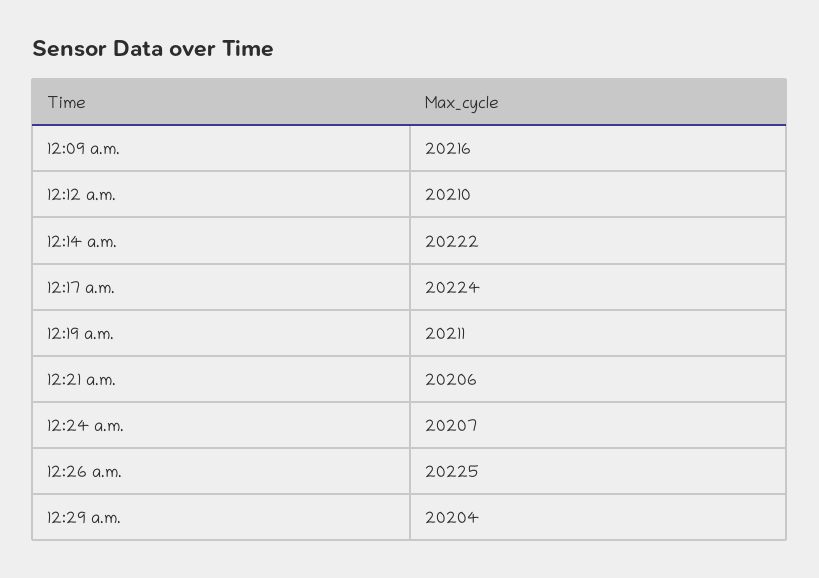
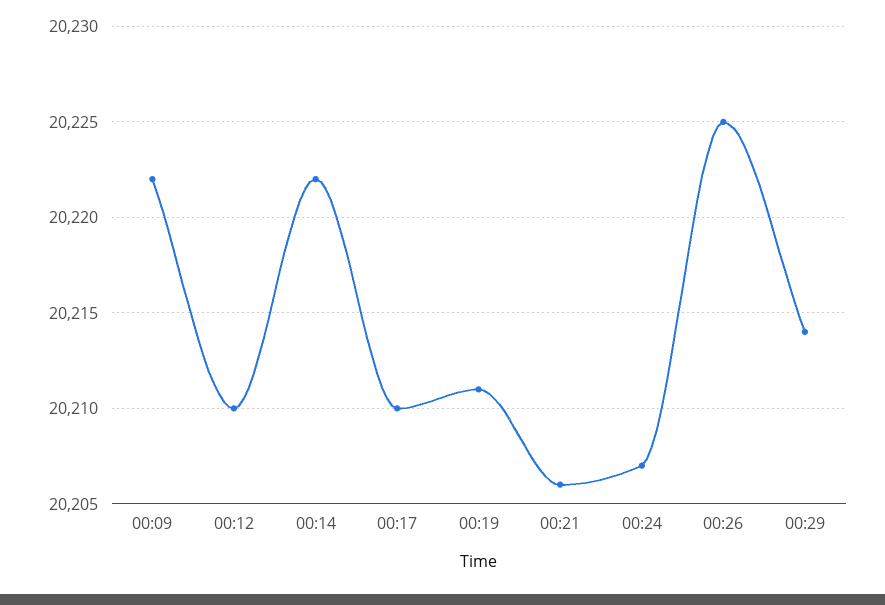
12:09 a.m.: 20216 -> 20222
12:17 a.m.: 20224 -> 20210
12:29 a.m.: 20204 -> 20214

